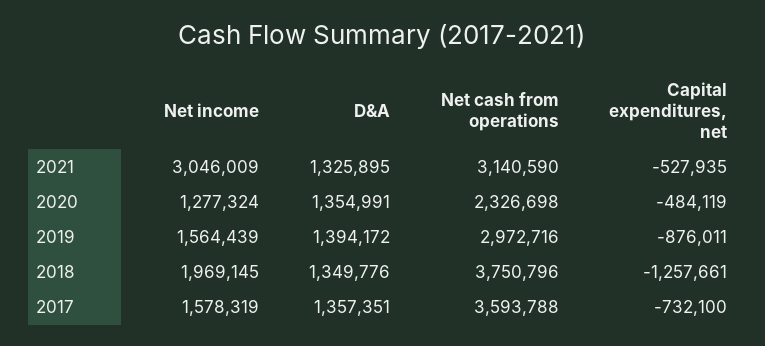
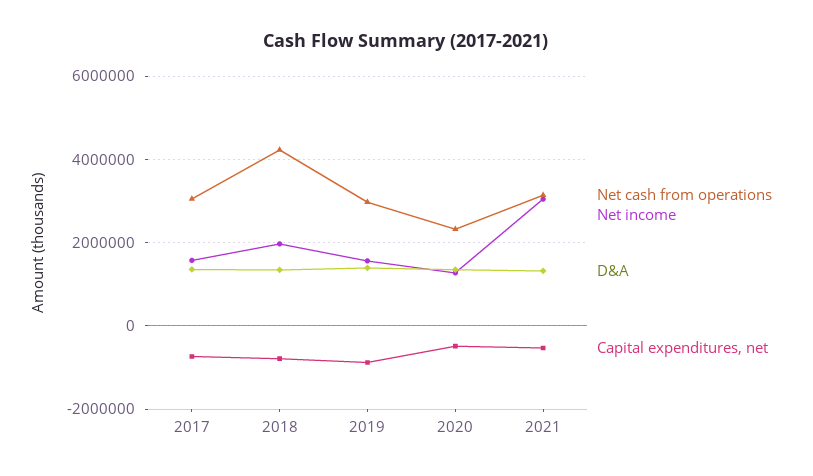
Net cash from operations, 2018: 3750796 -> 4200000
Capital expenditures, net, 2018: -1257661 -> -800000
Net cash from operations, 2017: 3593788 -> 3000000

